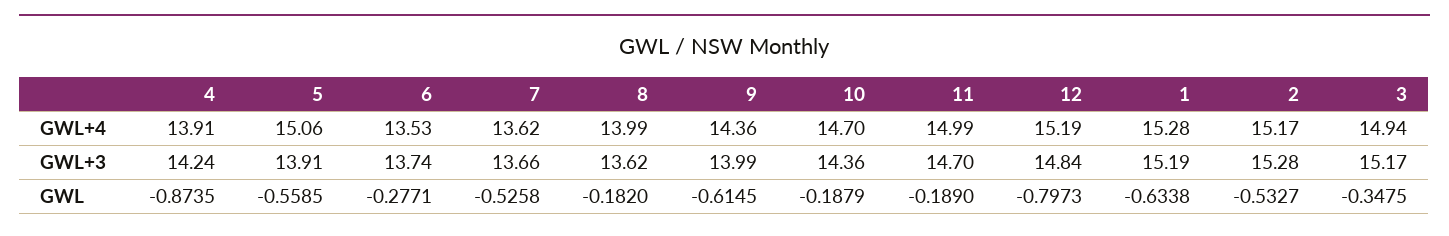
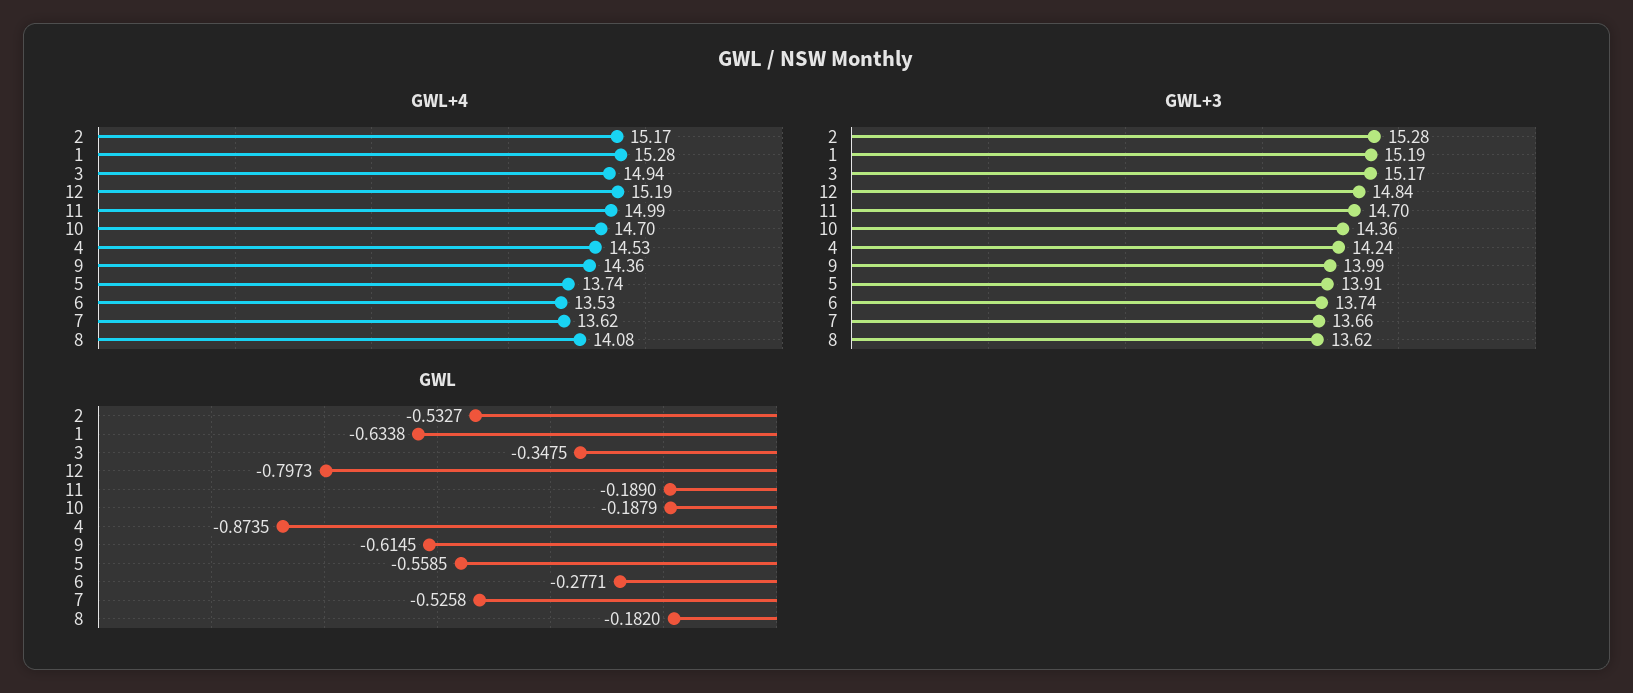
GWL+4, 4: 13.91 -> 14.53
GWL+4, 5: 15.06 -> 13.74
GWL+4, 8: 13.99 -> 14.08

